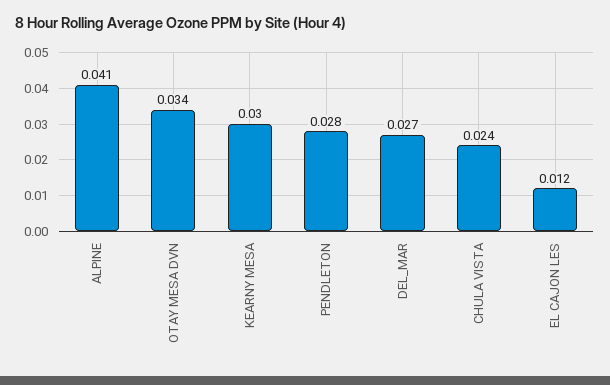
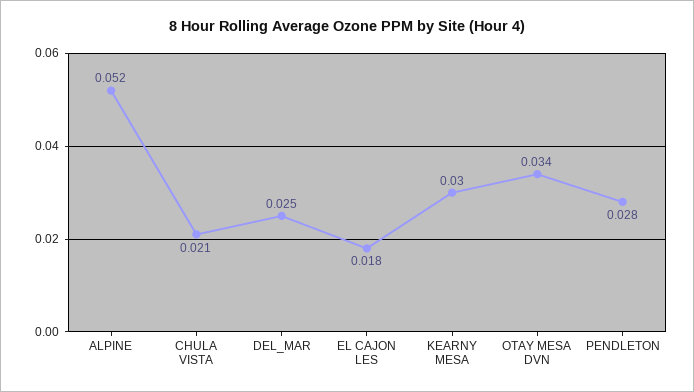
ALPINE: 0.041 -> 0.052
DEL_MAR: 0.027 -> 0.025
CHULA VISTA: 0.024 -> 0.021
EL CAJON LES: 0.012 -> 0.018

